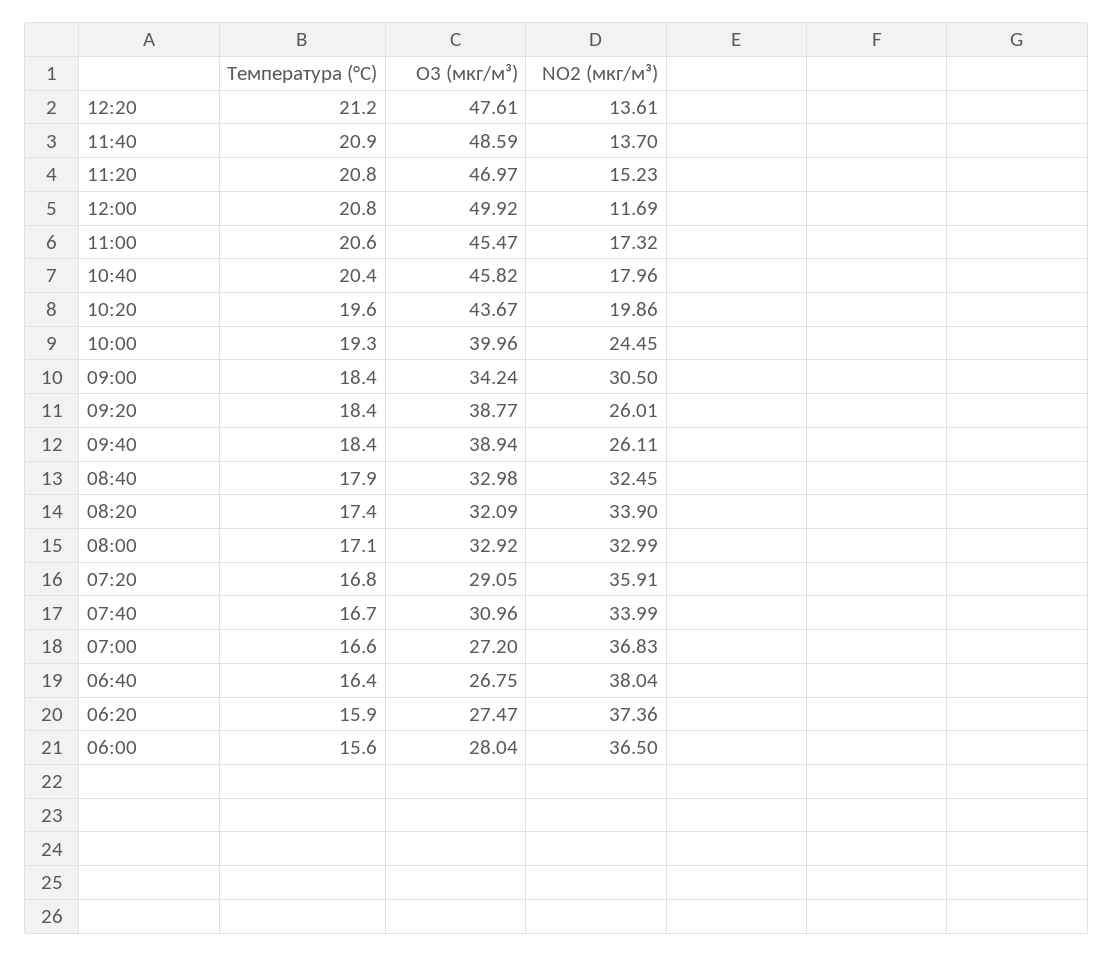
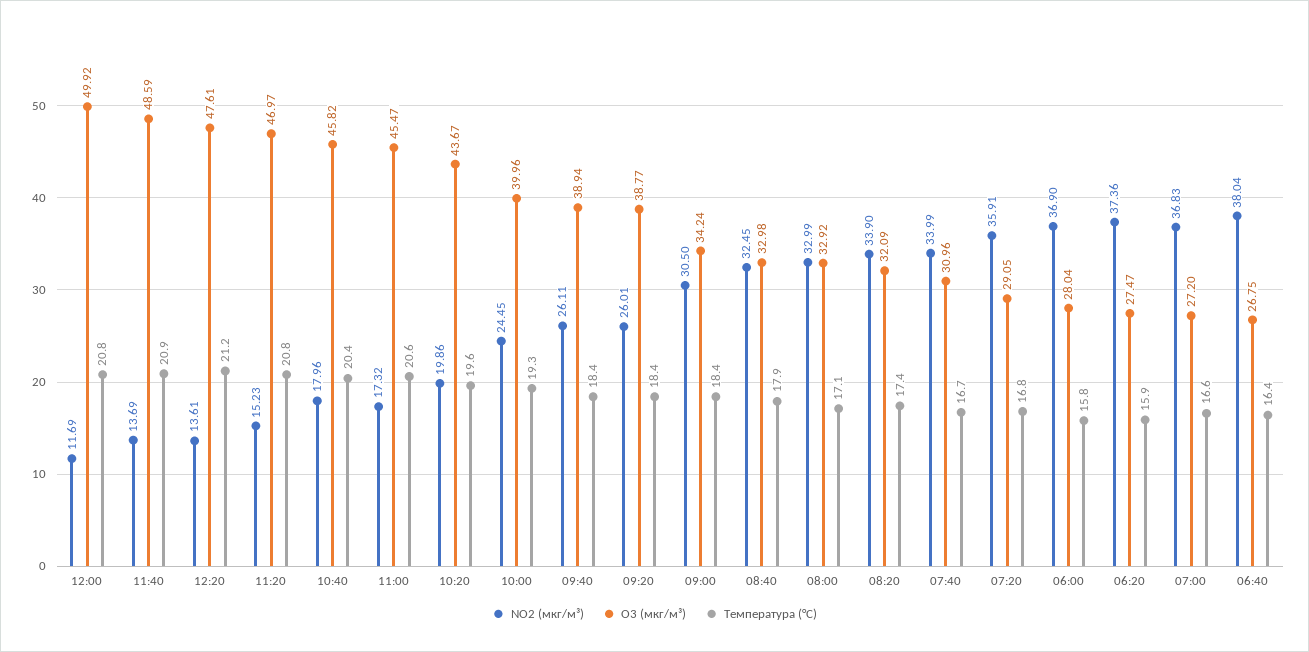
NO2 (мкг/м³), 11:40: 13.7 -> 13.69
Температура (°C), 06:00: 15.6 -> 15.8
NO2 (мкг/м³), 06:00: 36.5 -> 36.9

